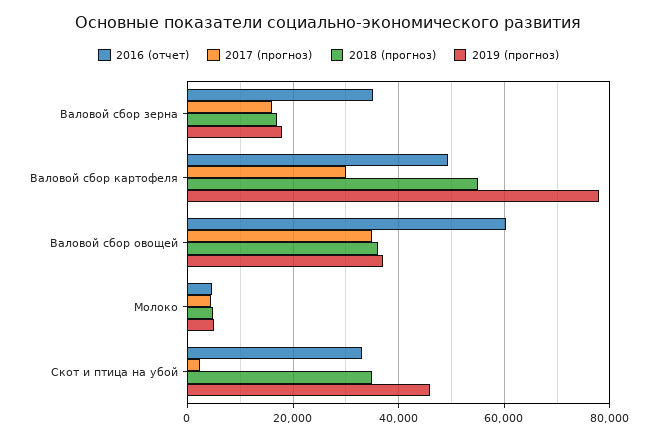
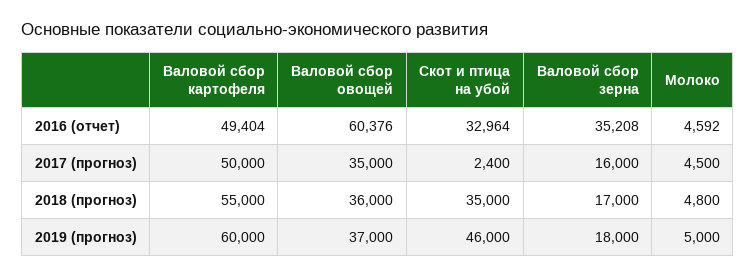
2017 (прогноз), Валовой сбор картофеля: 30000 -> 50000
2019 (прогноз), Валовой сбор картофеля: 78000 -> 60000

